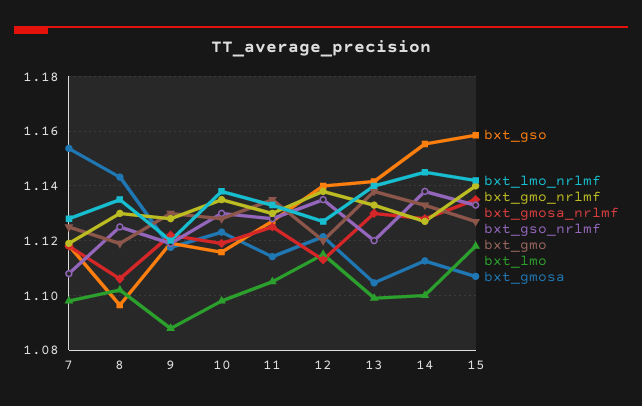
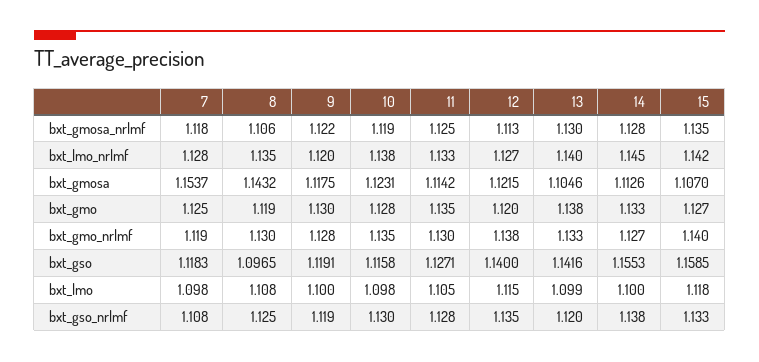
bxt_lmo, 8: 1.1025 -> 1.108
bxt_lmo, 9: 1.0875 -> 1.1

